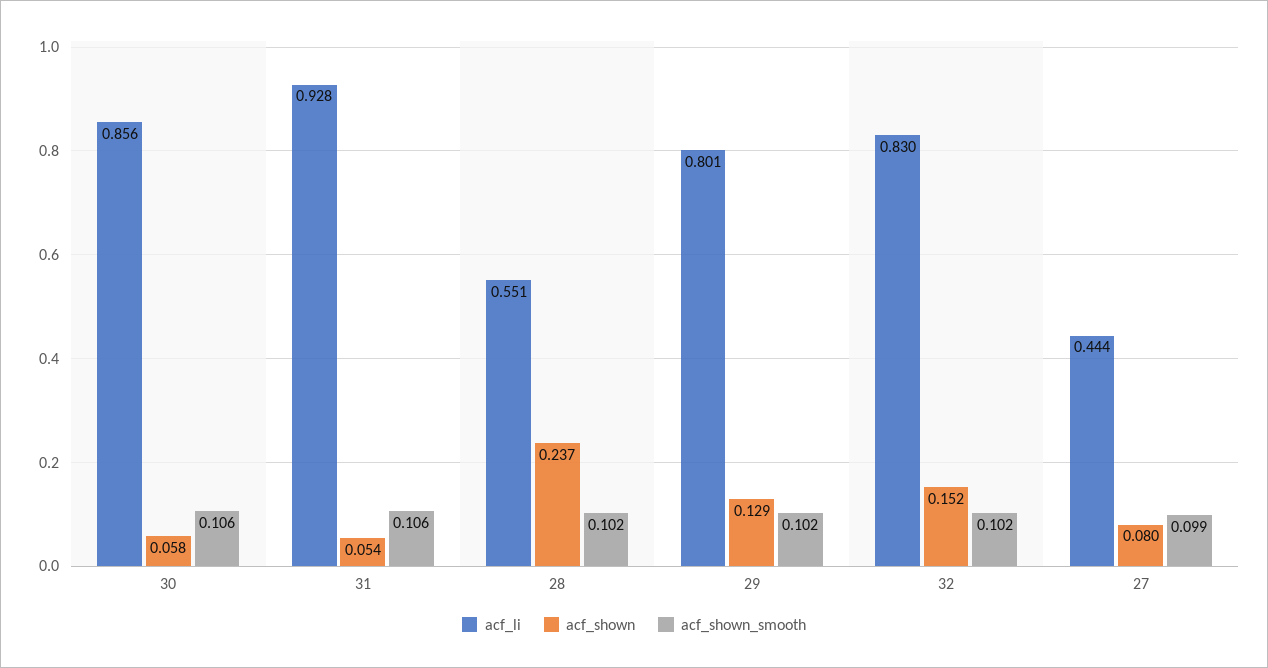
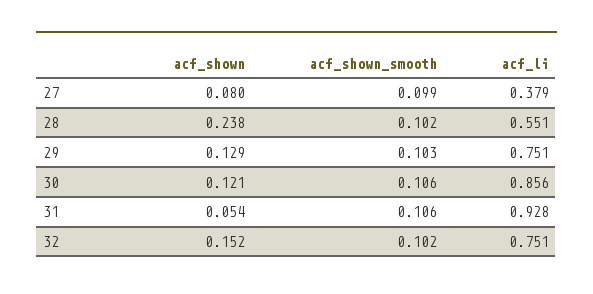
acf_shown, 30: 0.058 -> 0.121
acf_shown, 28: 0.237 -> 0.238
acf_li, 29: 0.801 -> 0.751
acf_shown_smooth, 29: 0.102 -> 0.103
acf_li, 32: 0.83 -> 0.751
acf_li, 27: 0.444 -> 0.379

